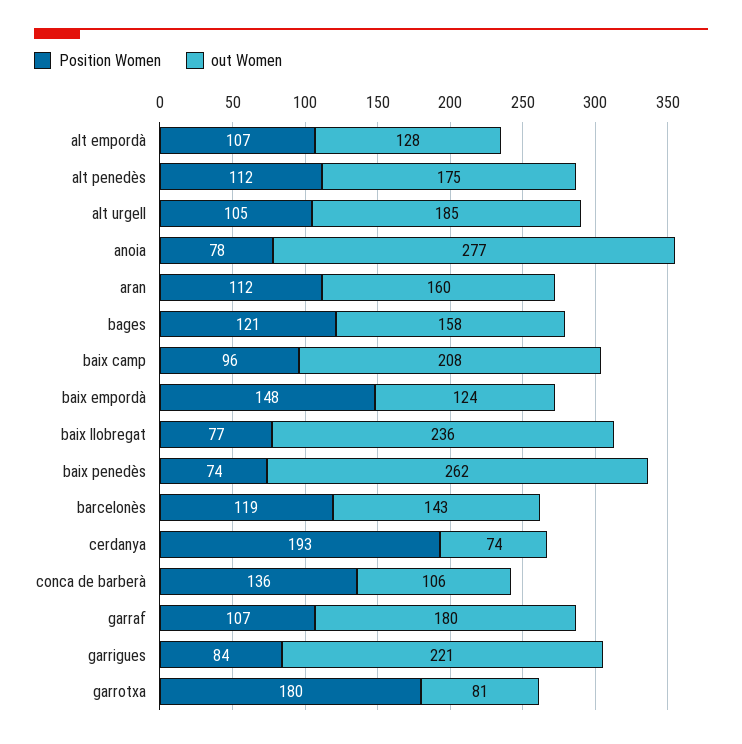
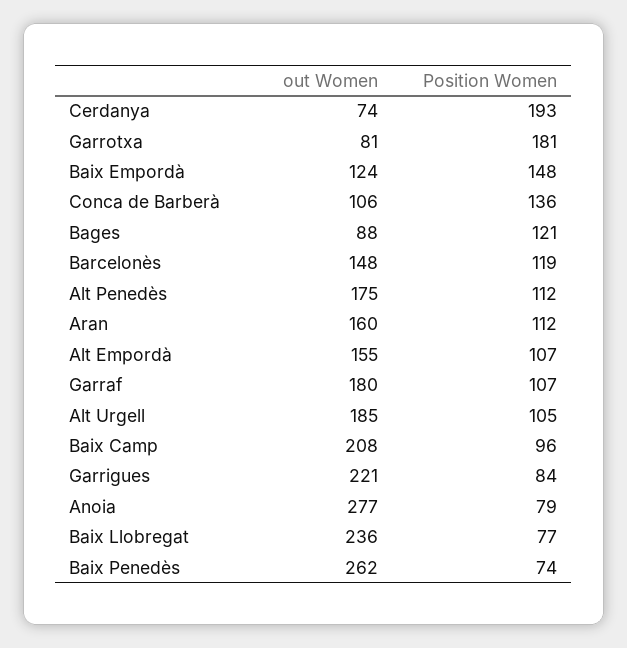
out Women, alt empordà: 128 -> 155
Position Women, anoia: 78 -> 79
out Women, bages: 158 -> 88
out Women, barcelonès: 143 -> 148
Position Women, garrotxa: 180 -> 181

